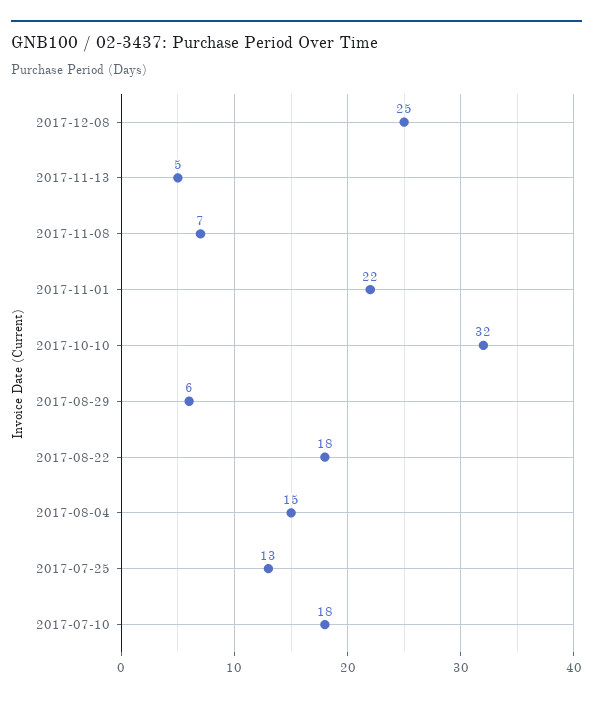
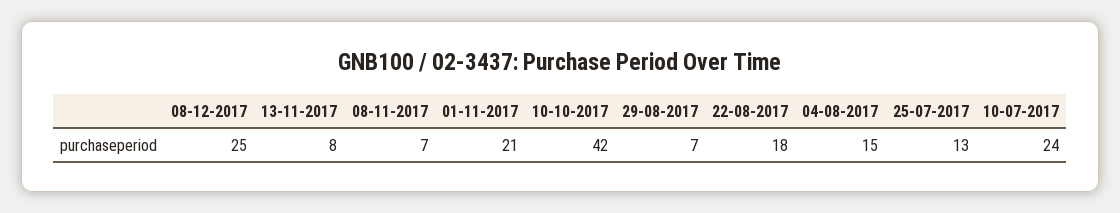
2017-11-13: 5 -> 8
2017-11-01: 22 -> 21
2017-10-10: 32 -> 42
2017-08-29: 6 -> 7
2017-07-10: 18 -> 24

